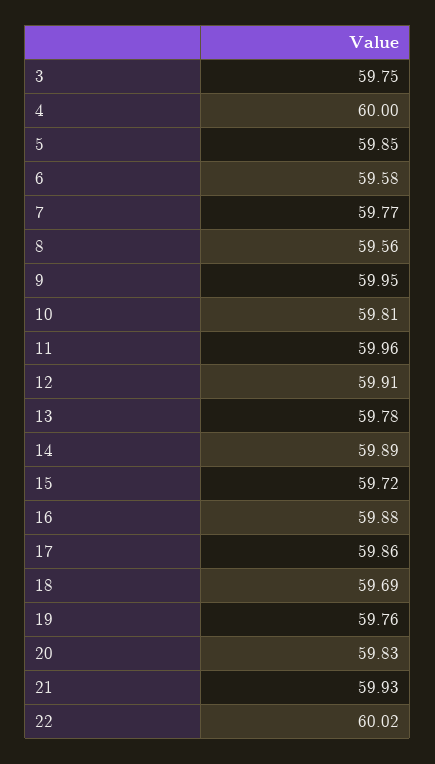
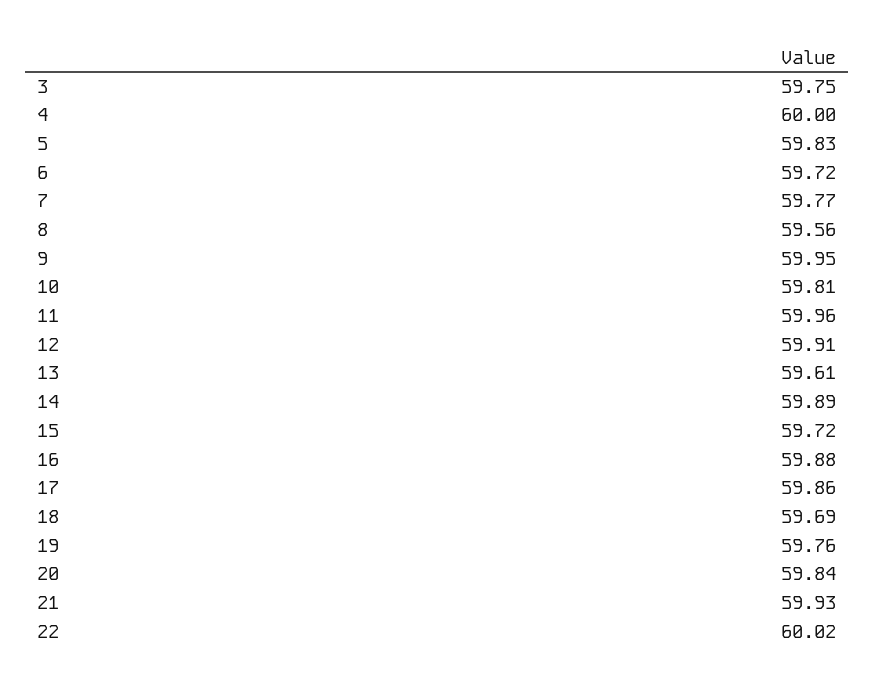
5: 59.85 -> 59.83
6: 59.58 -> 59.72
13: 59.78 -> 59.61
20: 59.83 -> 59.84

